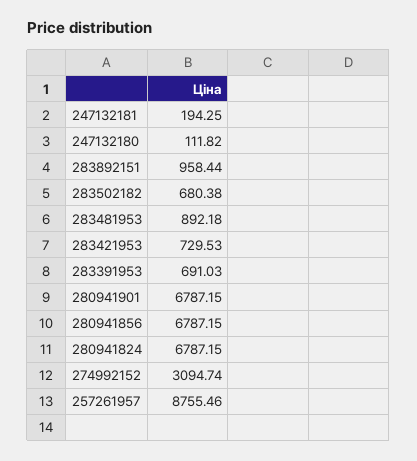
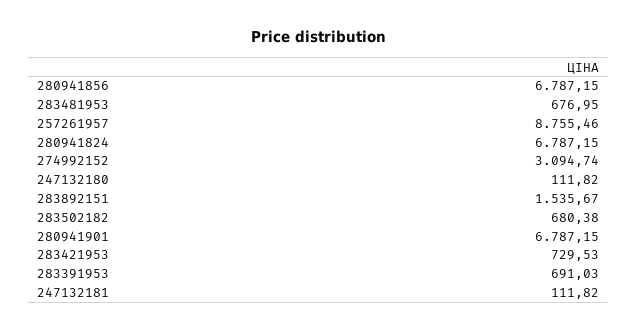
247132181: 194.25 -> 111.82
283892151: 958.44 -> 1535.67
283481953: 892.18 -> 676.95

